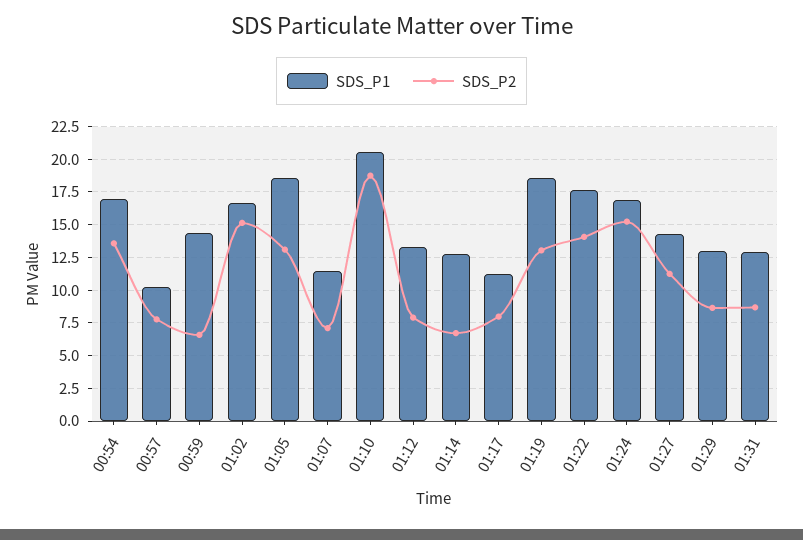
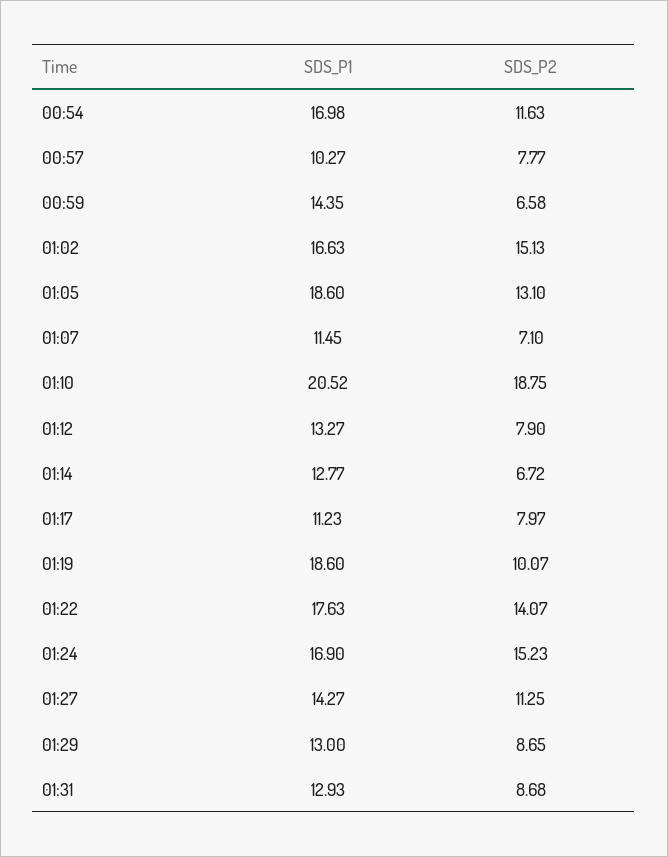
SDS_P2, 00:54: 13.5 -> 11.63
SDS_P2, 01:19: 13 -> 10.07

